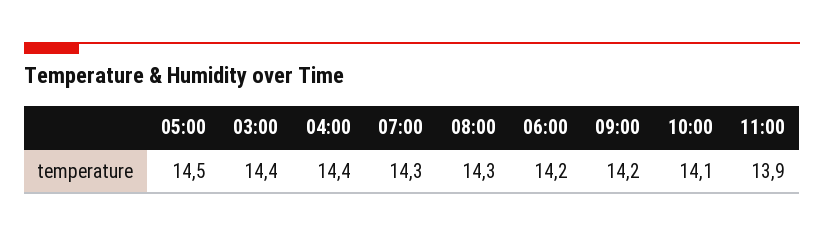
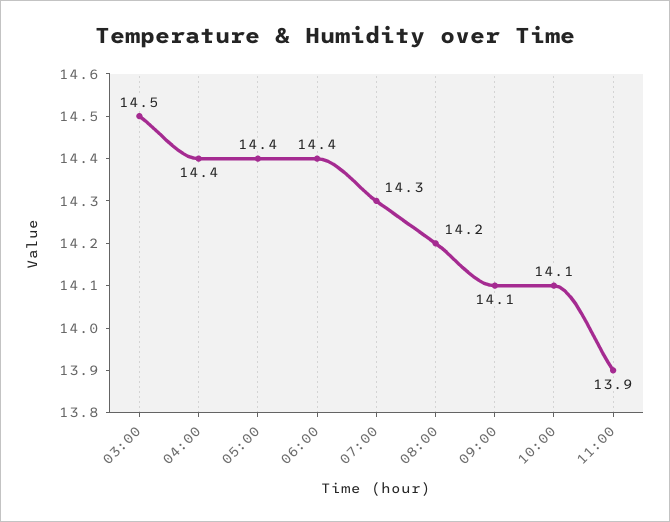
05:00: 14.5 -> 14.4
03:00: 14.4 -> 14.5
08:00: 14.3 -> 14.2
06:00: 14.2 -> 14.4
09:00: 14.2 -> 14.1

